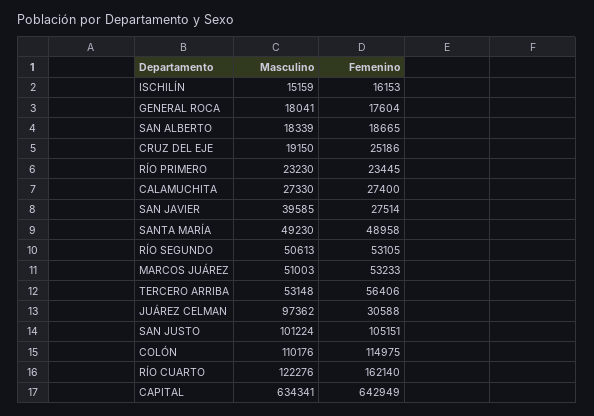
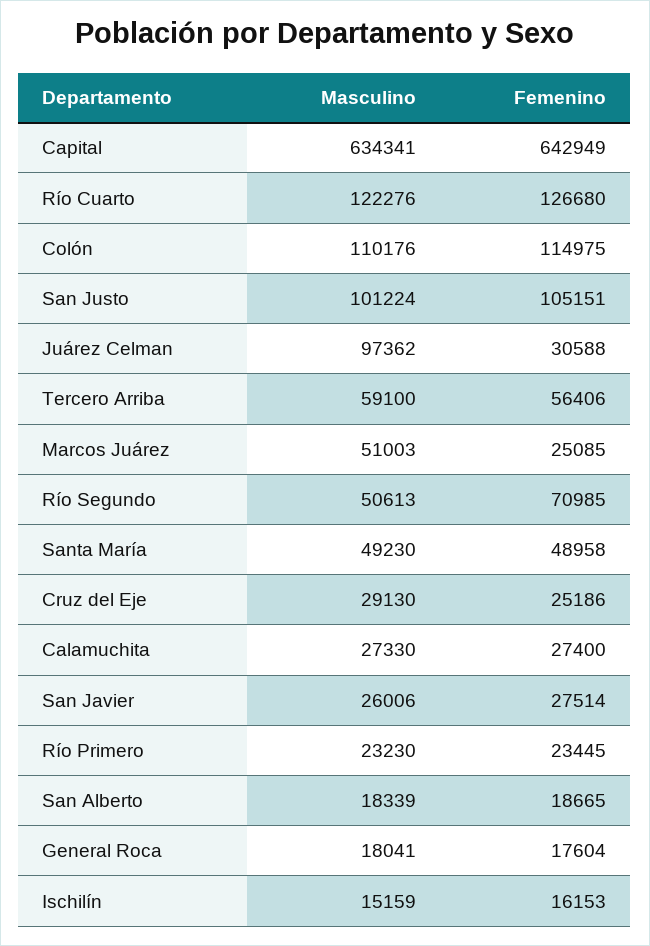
Masculino, CRUZ DEL EJE: 19150 -> 29130
Masculino, SAN JAVIER: 39585 -> 26006
Femenino, RÍO SEGUNDO: 53105 -> 70985
Femenino, MARCOS JUÁREZ: 53233 -> 25085
Masculino, TERCERO ARRIBA: 53148 -> 59100
Femenino, RÍO CUARTO: 162140 -> 126680

